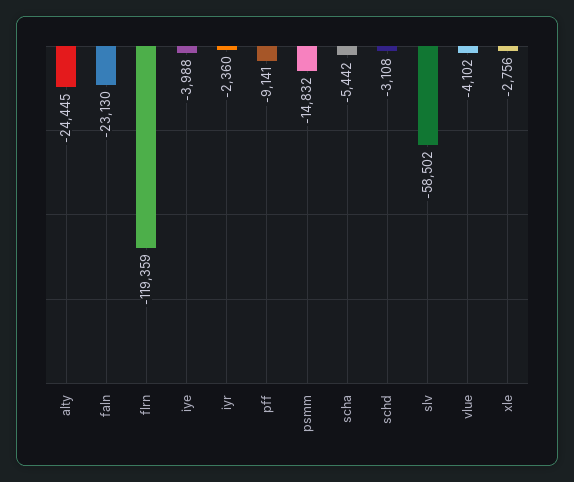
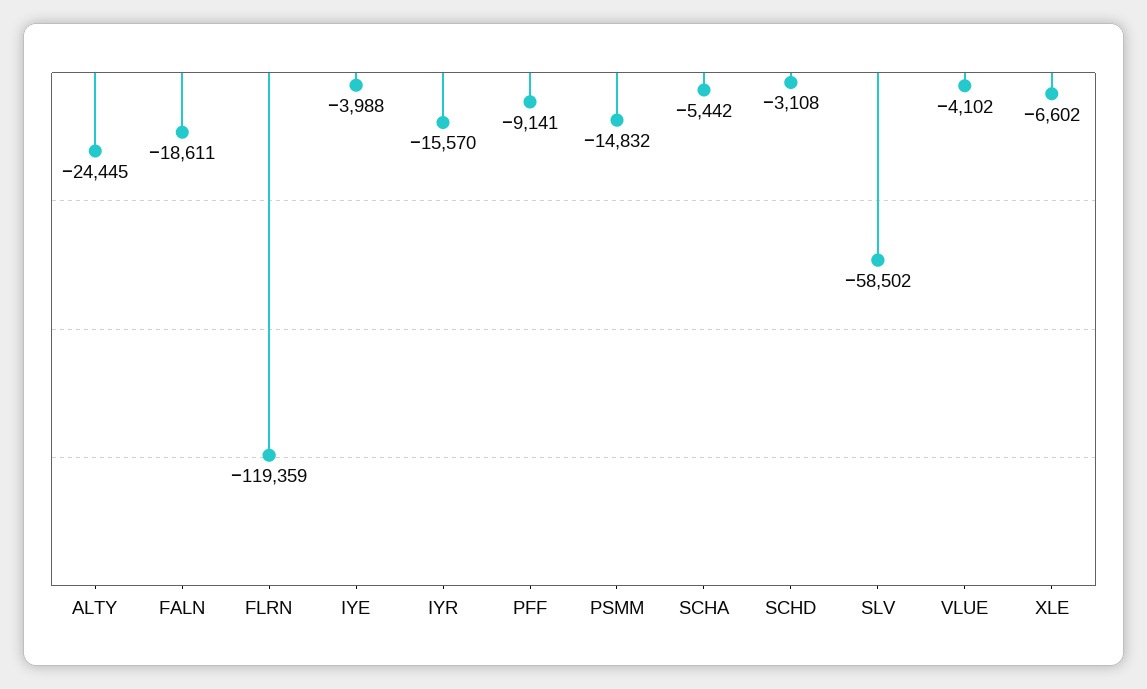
faln: -23130 -> -18611
iyr: -2360 -> -15570
xle: -2756 -> -6602

